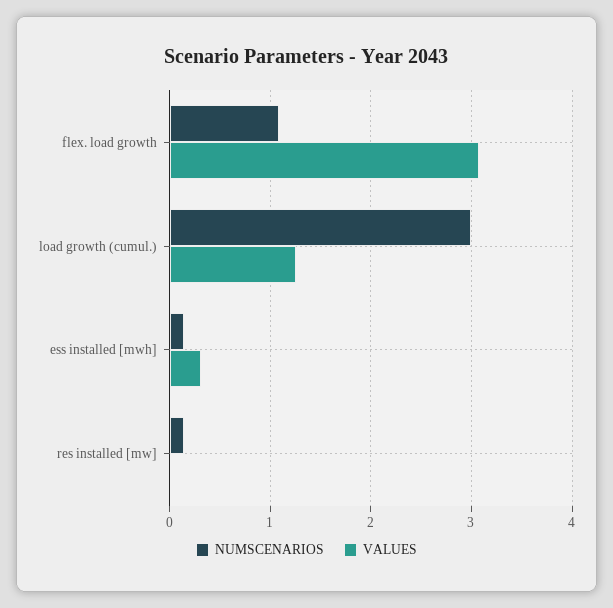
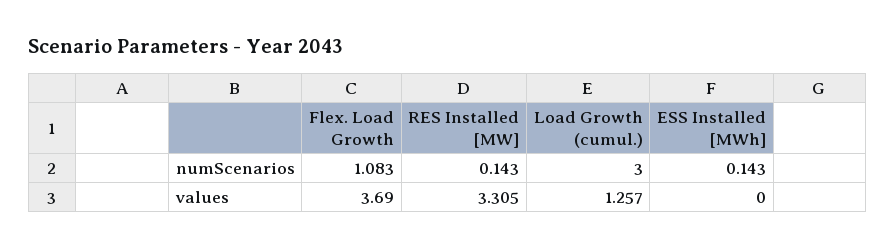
VALUES, flex. load growth: 3.1 -> 3.69
VALUES, ess installed [mwh]: 0.3 -> 0
VALUES, res installed [mw]: 0 -> 3.305

